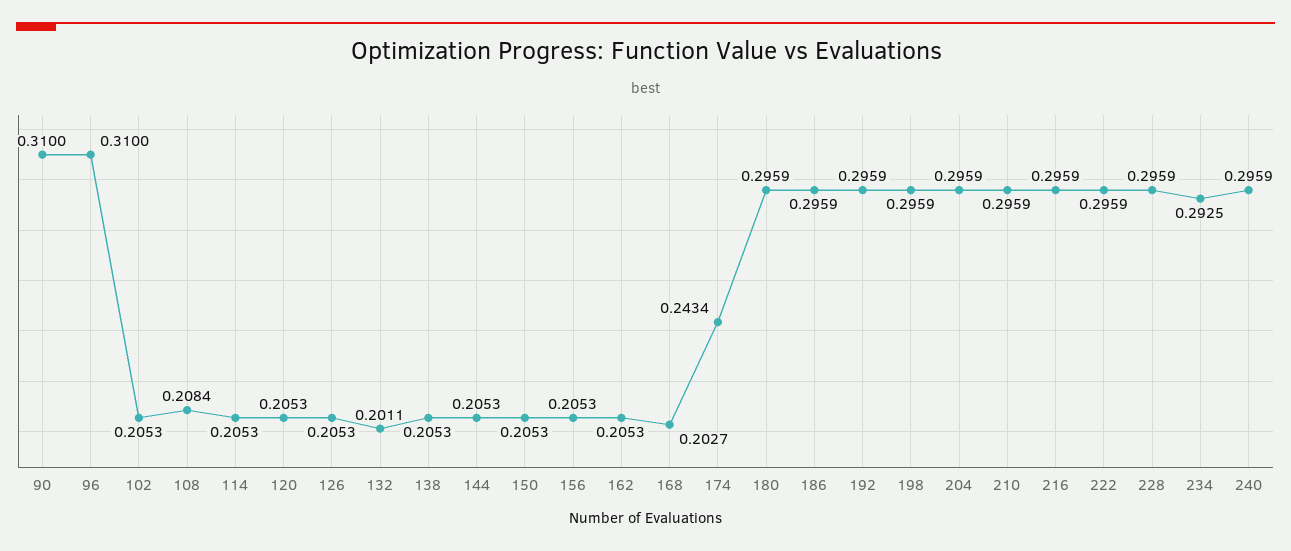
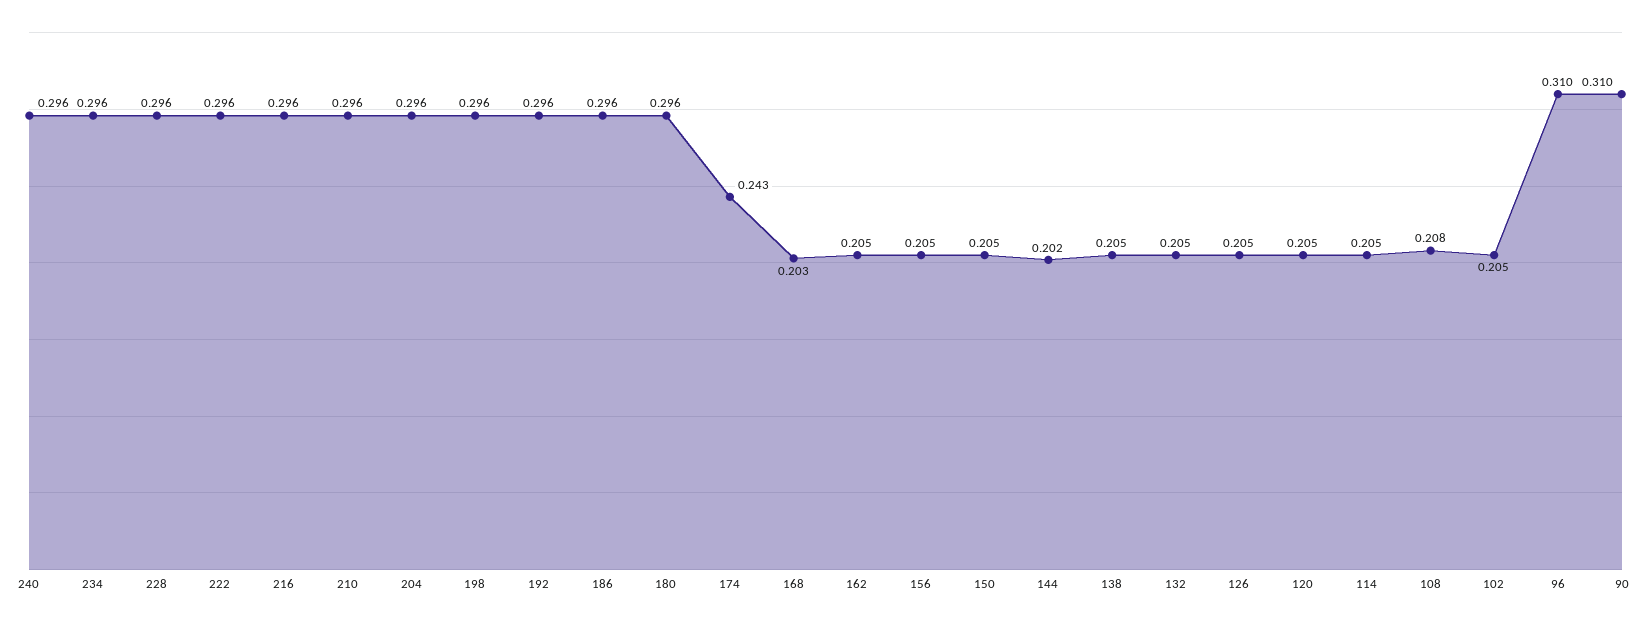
132: 0.2011 -> 0.205
144: 0.2053 -> 0.202
234: 0.2925 -> 0.296

